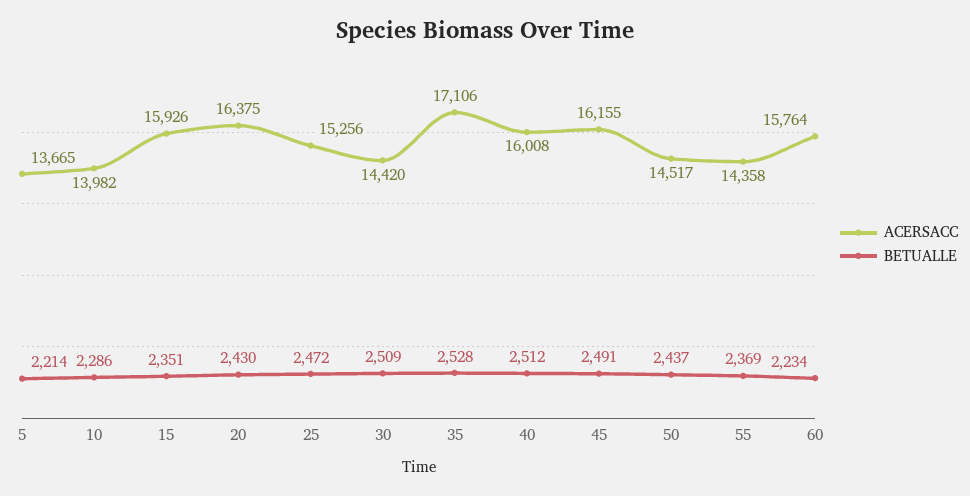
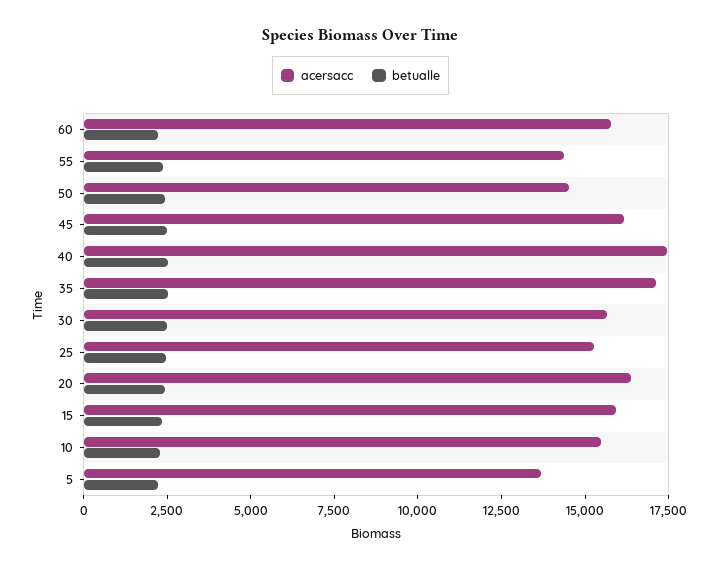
ACERSACC, 10: 13982 -> 15500
ACERSACC, 30: 14420 -> 15500
ACERSACC, 40: 16008 -> 17500

